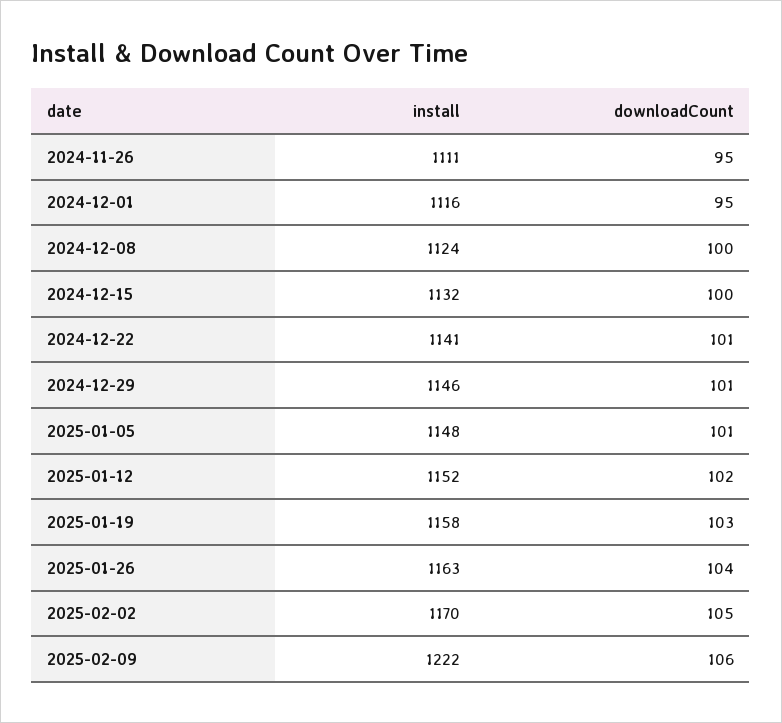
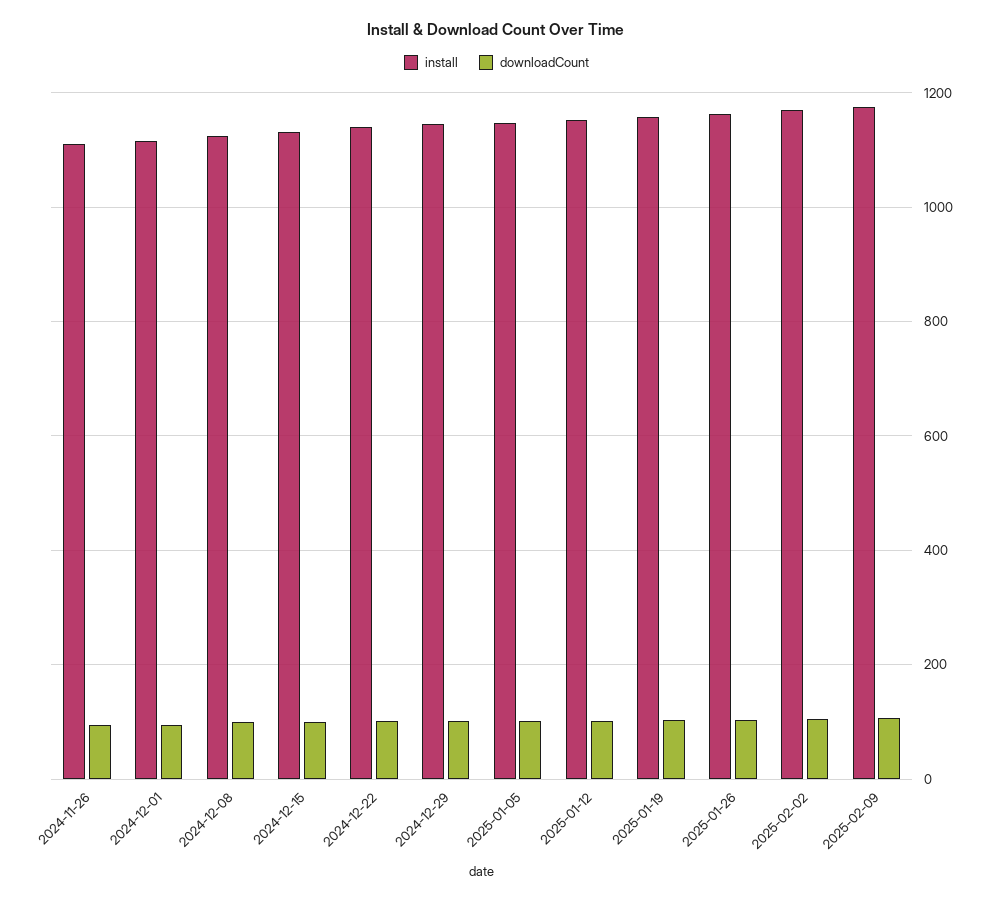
install, 2025-02-09: 1222 -> 1180

